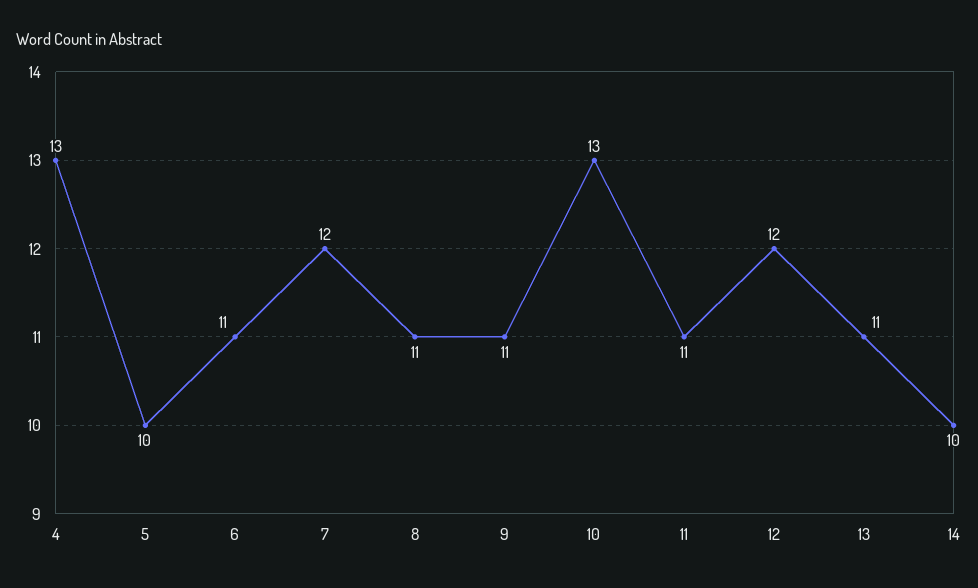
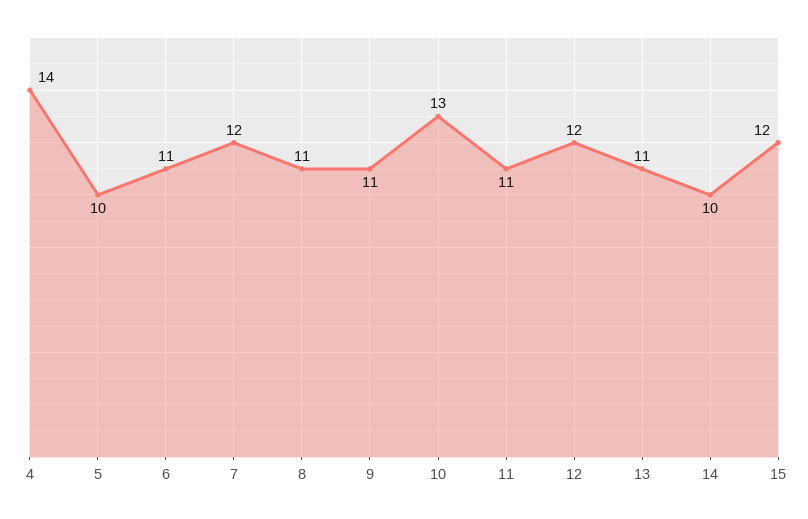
4: 13 -> 14
15: none -> 12

